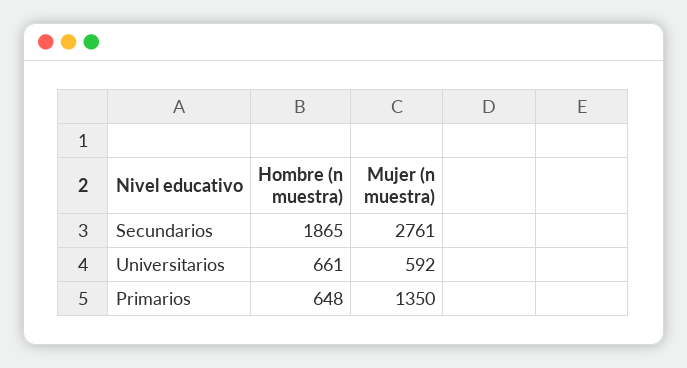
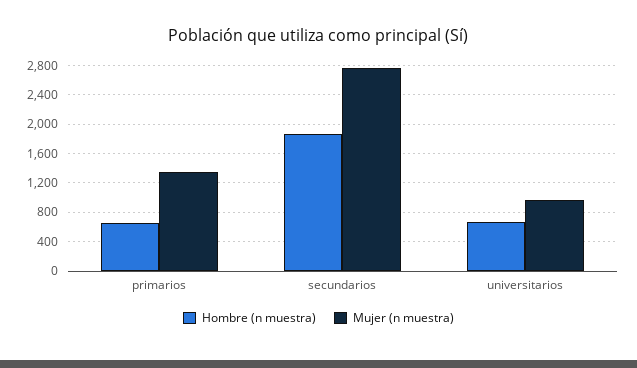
Mujer (n muestra), Universitarios: 592 -> 1000

